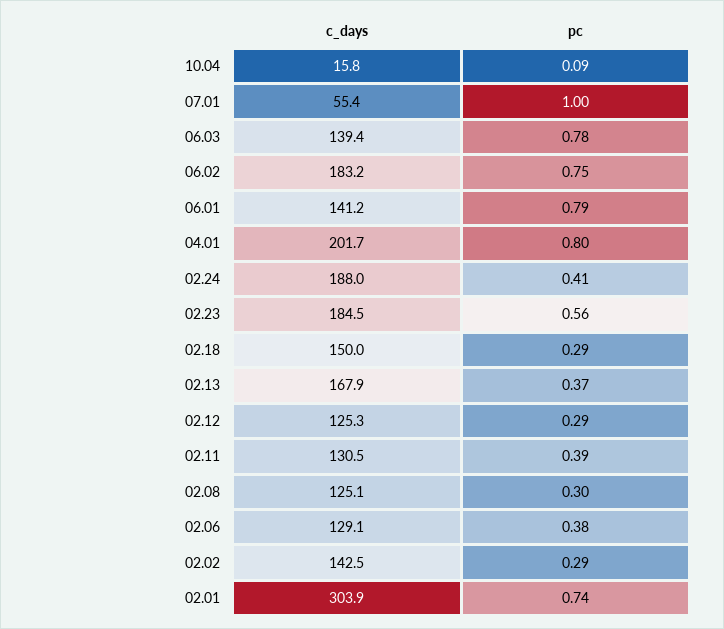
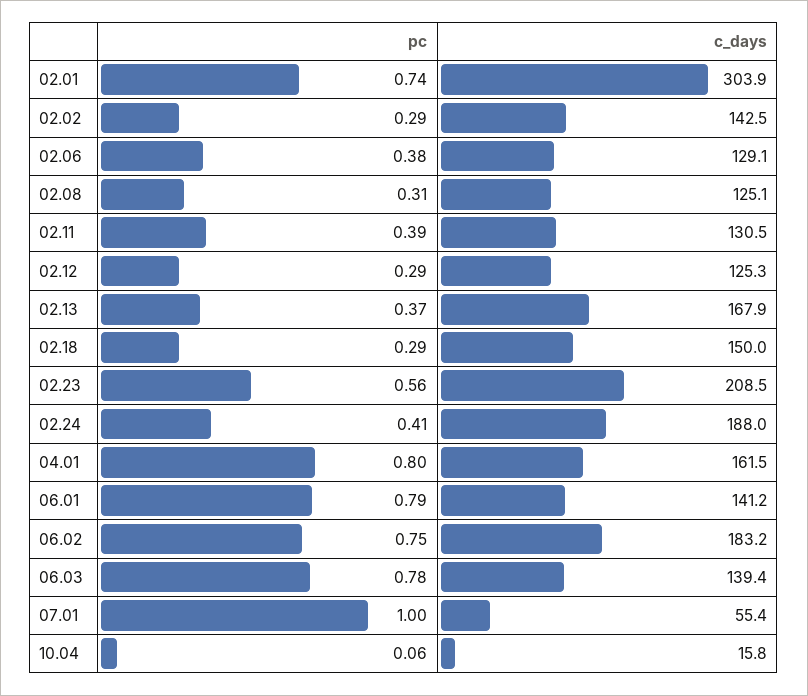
pc, 10.04: 0.09 -> 0.06
c_days, 04.01: 201.7 -> 161.5
c_days, 02.23: 184.5 -> 208.5
pc, 02.08: 0.3 -> 0.31

